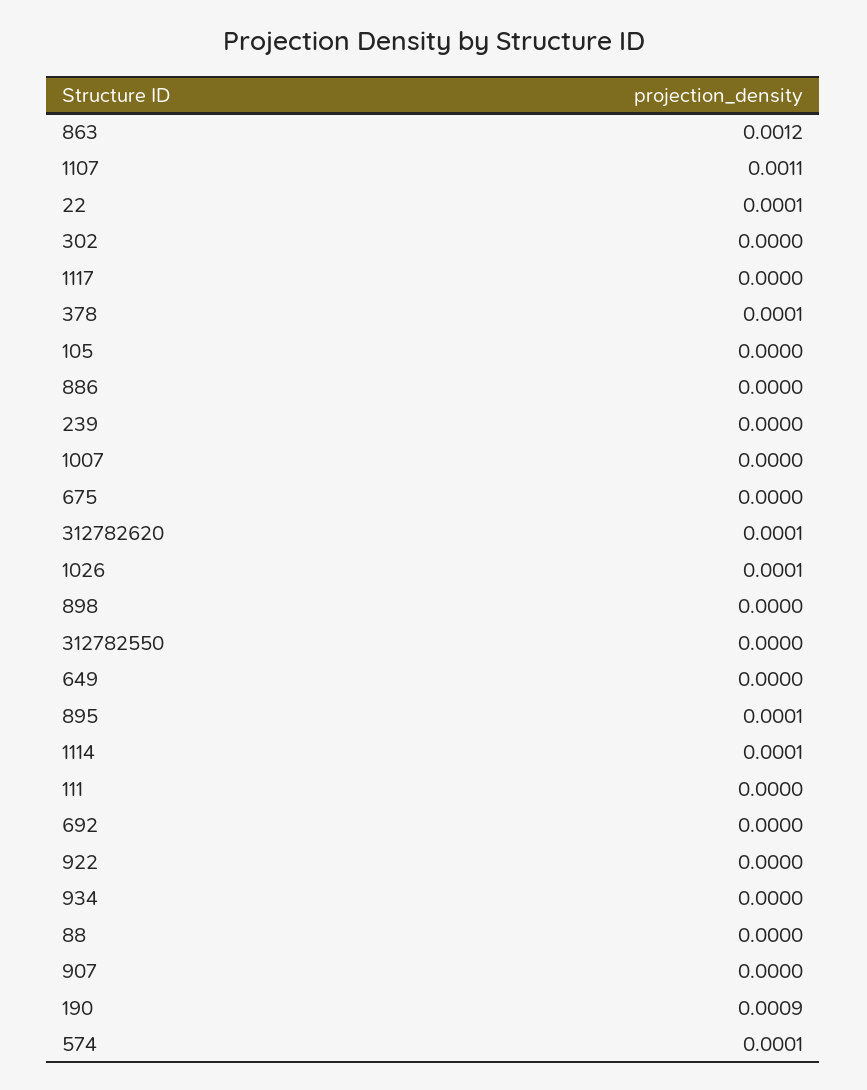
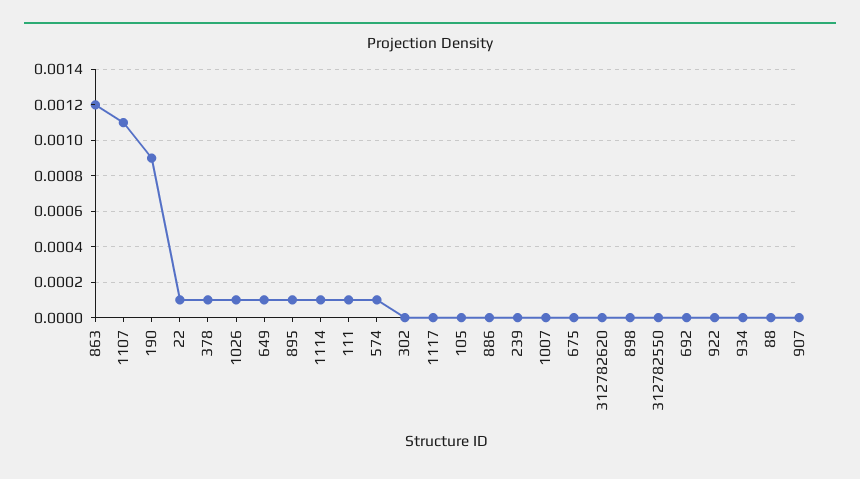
312782620: 0.0001 -> 0
649: 0 -> 0.0001
111: 0 -> 0.0001

